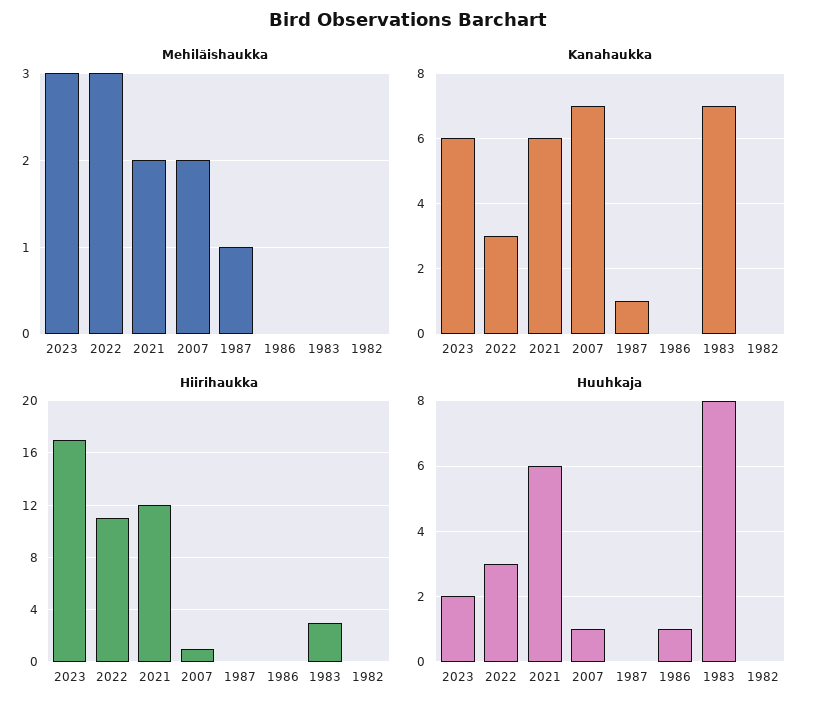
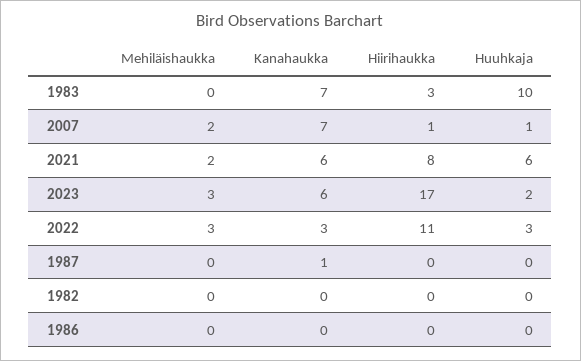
Mehiläishaukka, 1987: 1 -> 0
Hiirihaukka, 2021: 12 -> 8
Huuhkaja, 1986: 1 -> 0
Huuhkaja, 1983: 8 -> 10

